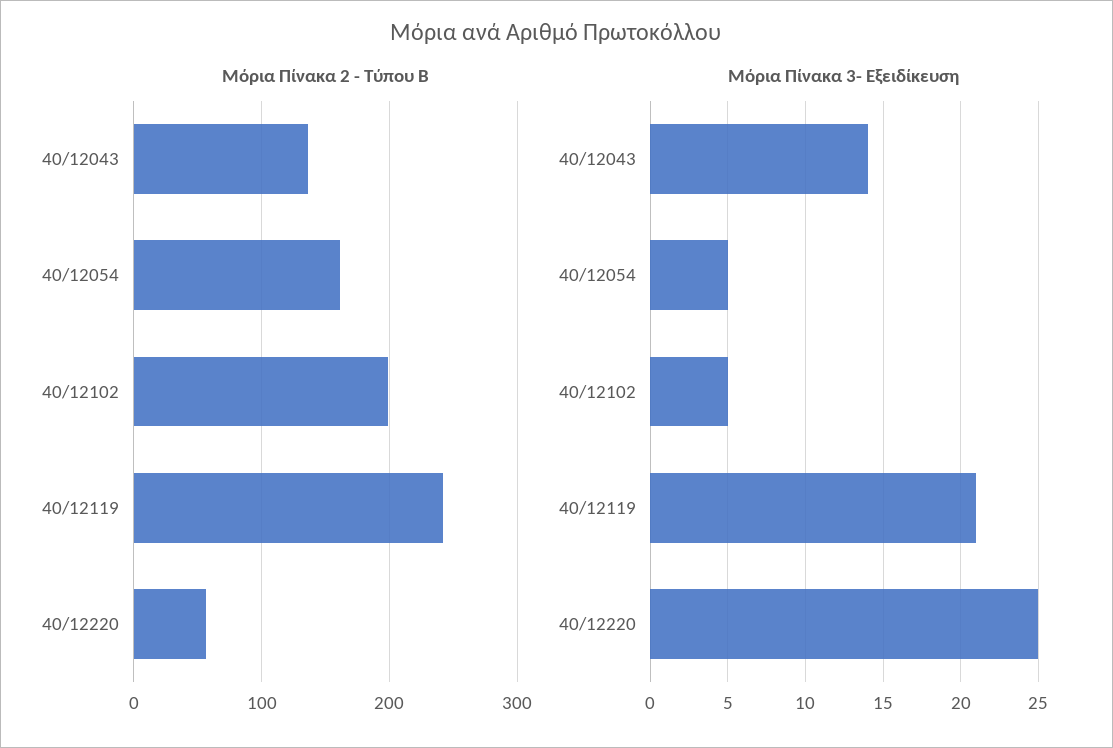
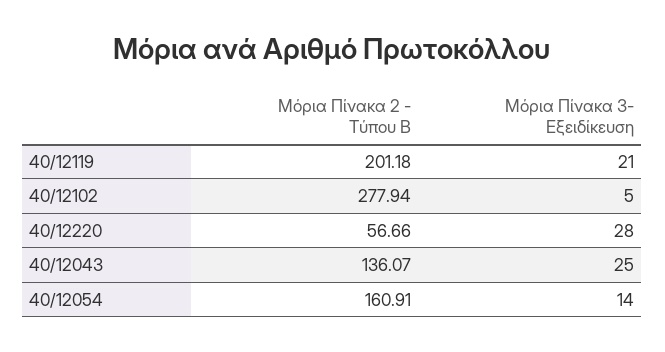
Μόρια Πίνακα 2 - Τύπου Β, 40/12102: 200 -> 277.94
Μόρια Πίνακα 2 - Τύπου Β, 40/12119: 240 -> 201.18
Μόρια Πίνακα 3- Εξειδίκευση, 40/12043: 14 -> 25
Μόρια Πίνακα 3- Εξειδίκευση, 40/12054: 5 -> 14
Μόρια Πίνακα 3- Εξειδίκευση, 40/12220: 25 -> 28

